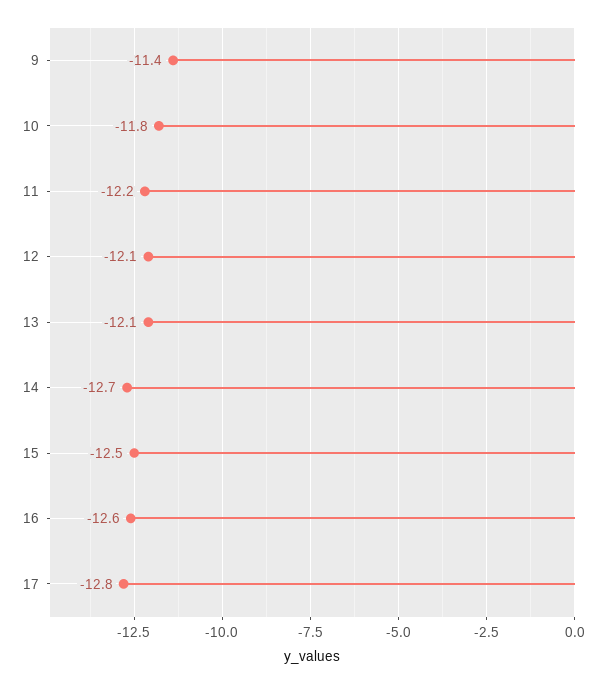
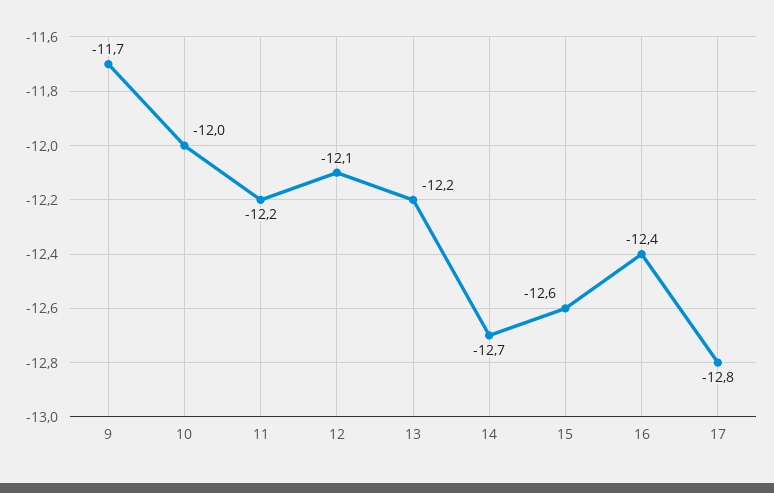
9: -11.4 -> -11.7
10: -11.8 -> -12
13: -12.1 -> -12.2
15: -12.5 -> -12.6
16: -12.6 -> -12.4

